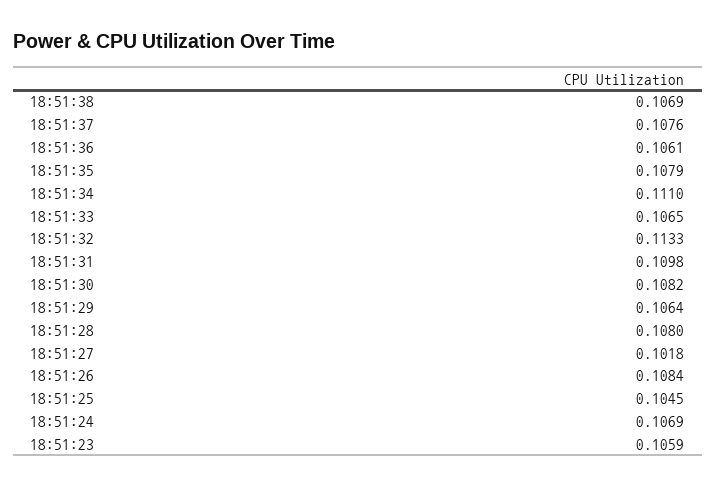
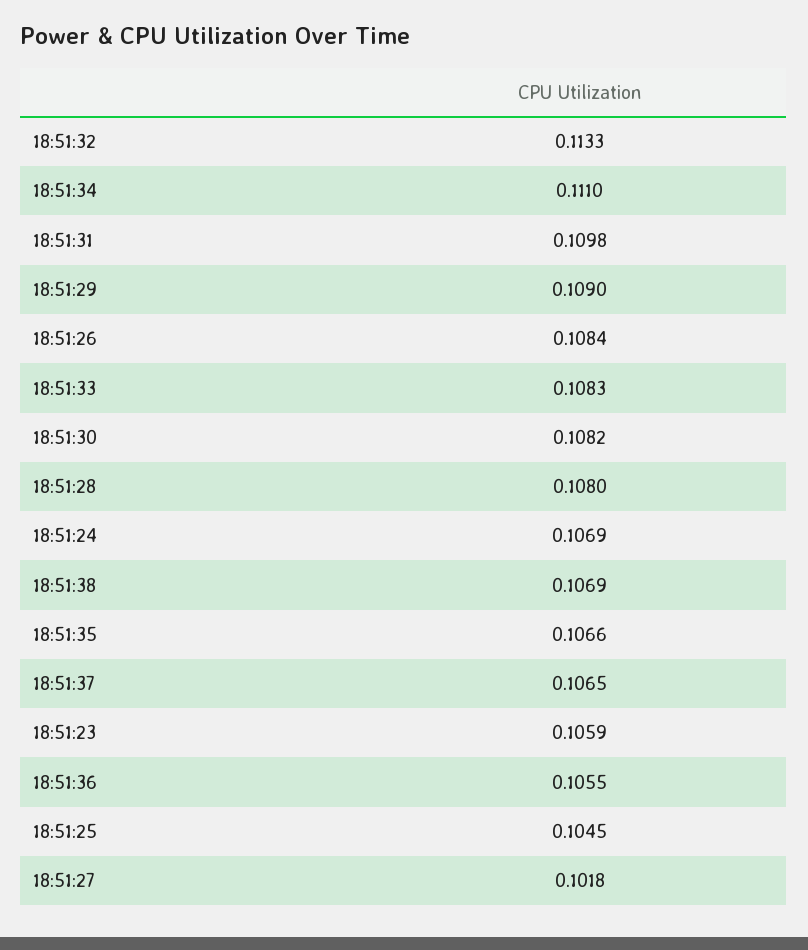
18:51:37: 0.1076 -> 0.1065
18:51:36: 0.1061 -> 0.1055
18:51:35: 0.1079 -> 0.1066
18:51:33: 0.1065 -> 0.1083
18:51:29: 0.1064 -> 0.109

